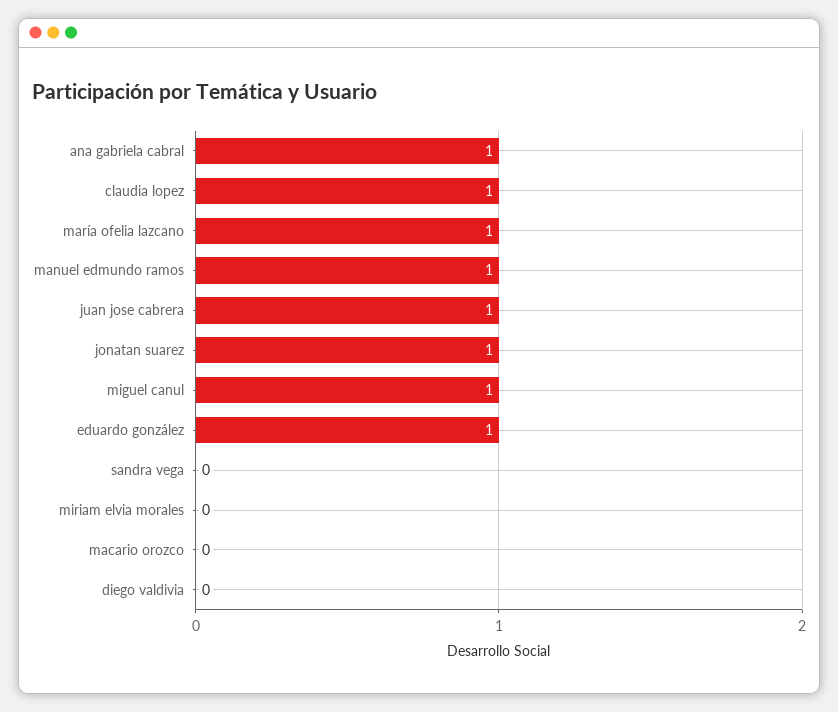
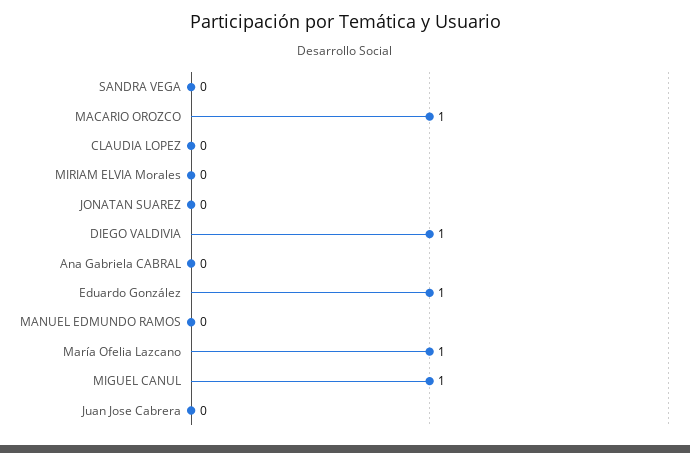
ana gabriela cabral: 1 -> 0
claudia lopez: 1 -> 0
manuel edmundo ramos: 1 -> 0
juan jose cabrera: 1 -> 0
jonatan suarez: 1 -> 0
macario orozco: 0 -> 1
diego valdivia: 0 -> 1

